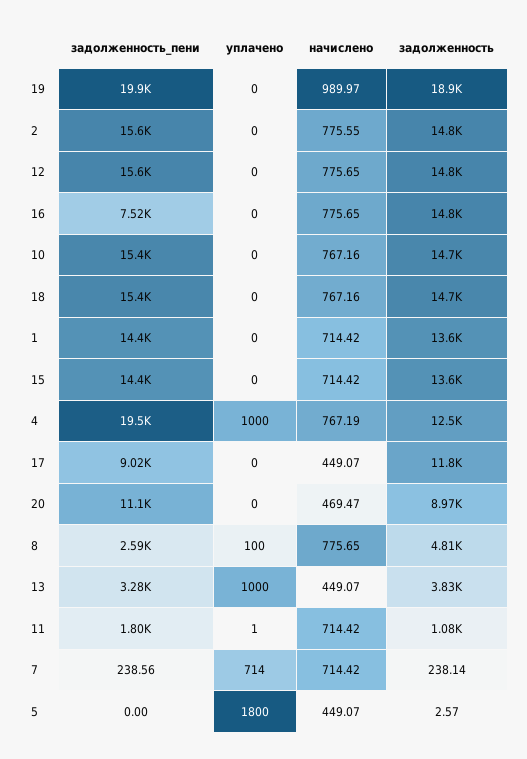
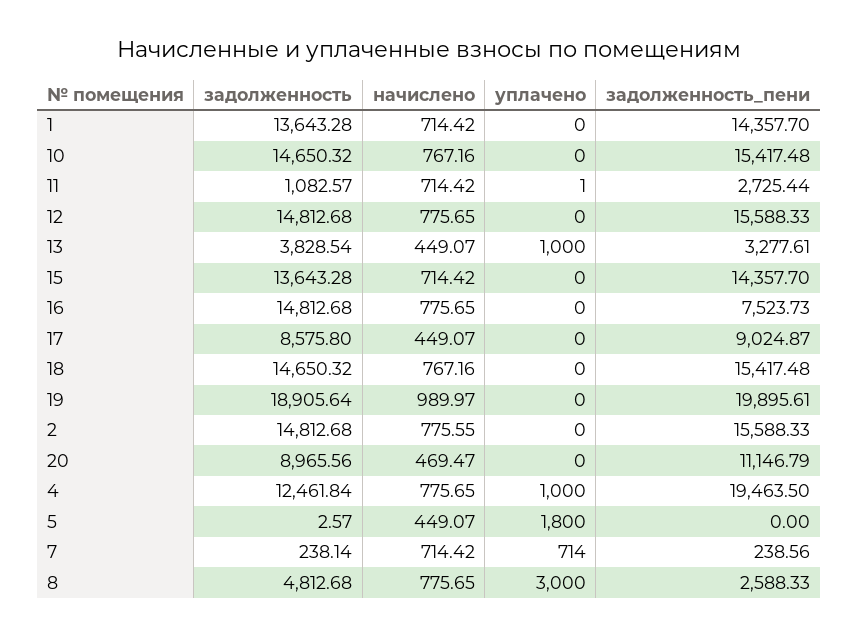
начислено, 4: 767.19 -> 775.65
задолженность, 17: 11800 -> 8575.8
уплачено, 8: 100 -> 3000
задолженность_пени, 11: 1800 -> 2725.44

